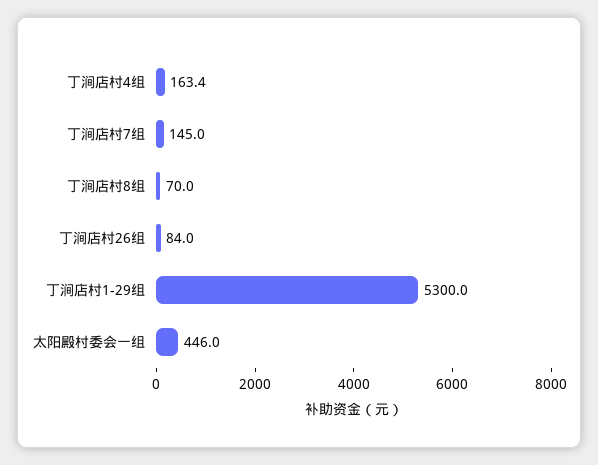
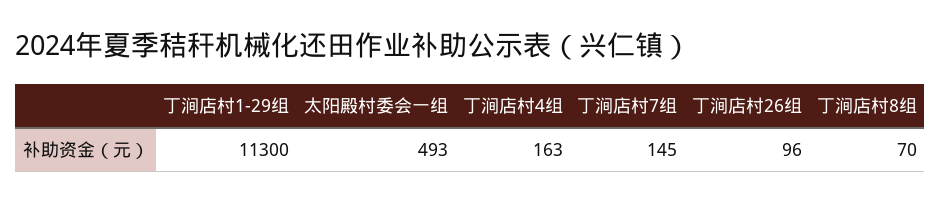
丁涧店村26组: 84 -> 96
丁涧店村1-29组: 5300 -> 11300
太阳殿村委会一组: 446 -> 493

